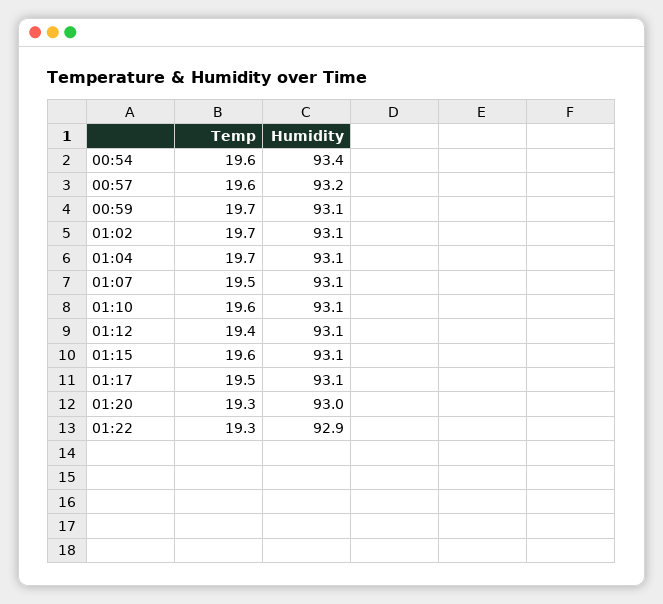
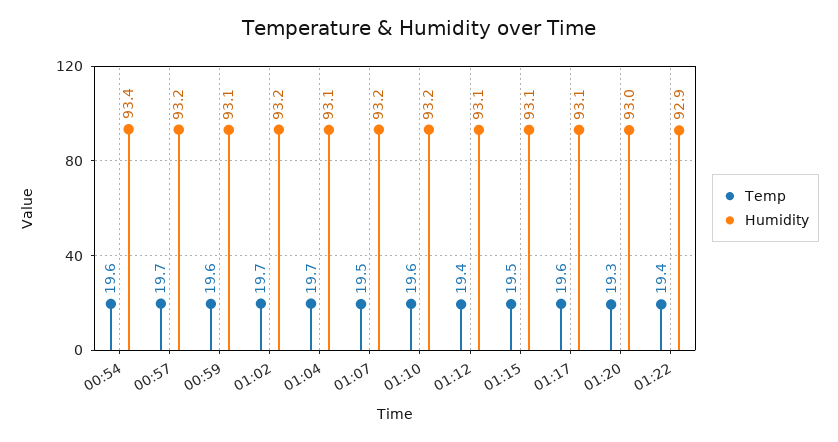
Temp, 00:57: 19.6 -> 19.7
Temp, 00:59: 19.7 -> 19.6
Humidity, 01:02: 93.1 -> 93.2
Humidity, 01:07: 93.1 -> 93.2
Humidity, 01:10: 93.1 -> 93.2
Temp, 01:15: 19.6 -> 19.5
Temp, 01:17: 19.5 -> 19.6
Temp, 01:22: 19.3 -> 19.4

